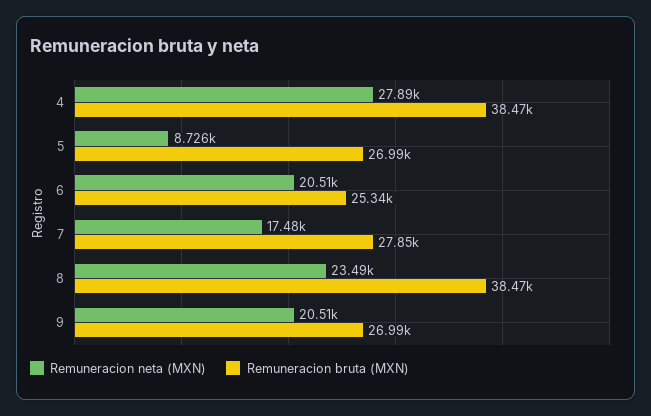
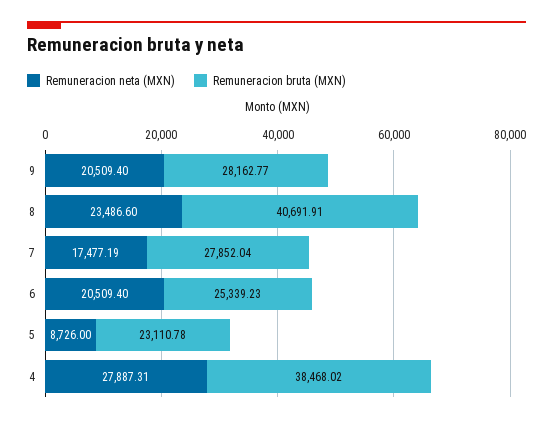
Remuneracion bruta (MXN), 5: 26990 -> 23110.78
Remuneracion bruta (MXN), 8: 38470 -> 40691.91
Remuneracion bruta (MXN), 9: 26990 -> 28162.77

